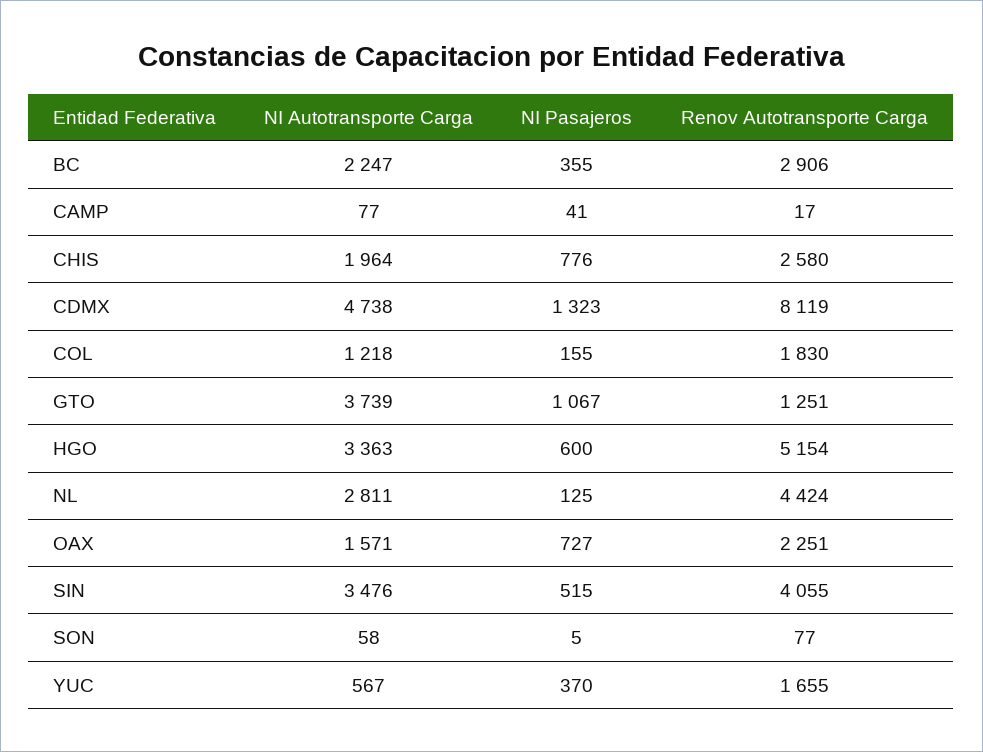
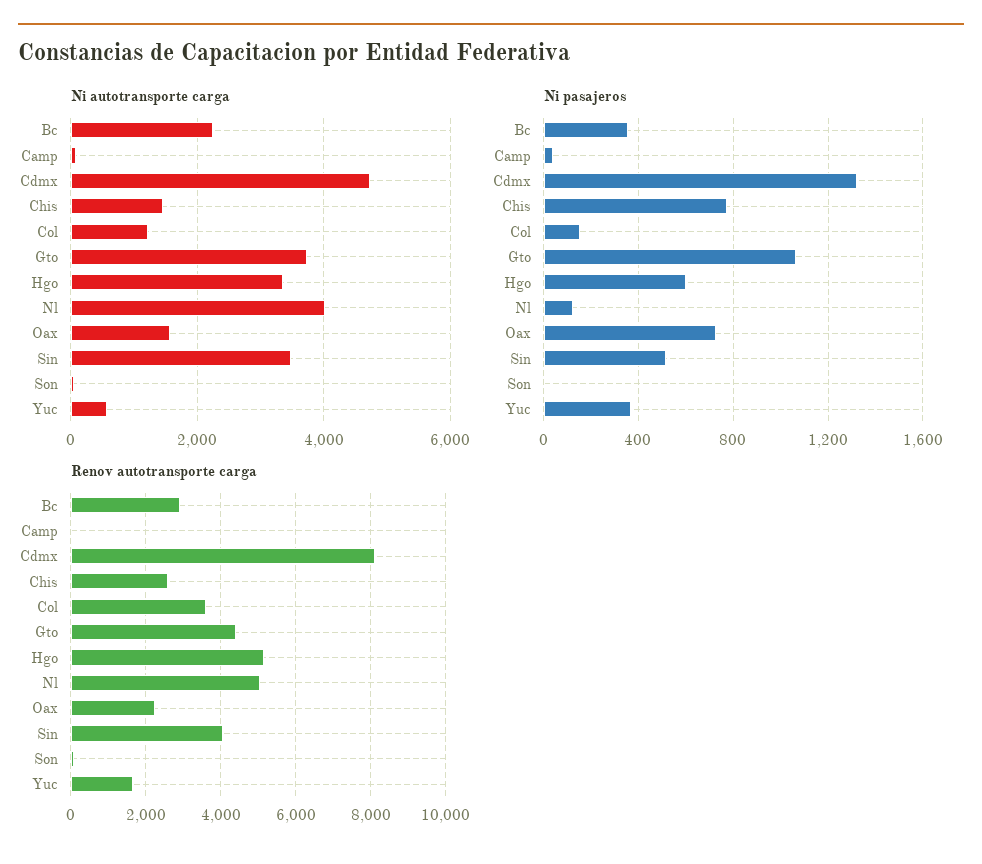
NI Autotransporte Carga, CHIS: 1964 -> 1400
Renov Autotransporte Carga, COL: 1830 -> 3600
Renov Autotransporte Carga, GTO: 1251 -> 4400
NI Autotransporte Carga, NL: 2811 -> 4000
Renov Autotransporte Carga, NL: 4424 -> 5000

